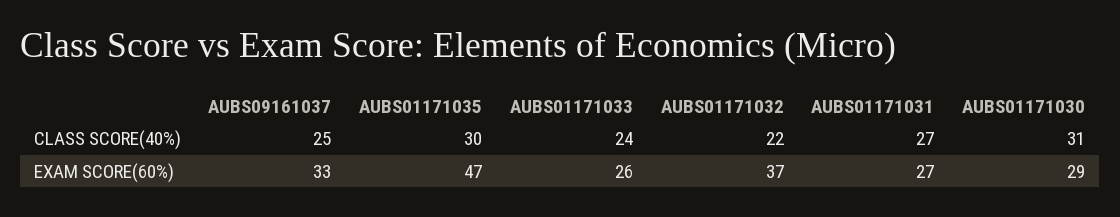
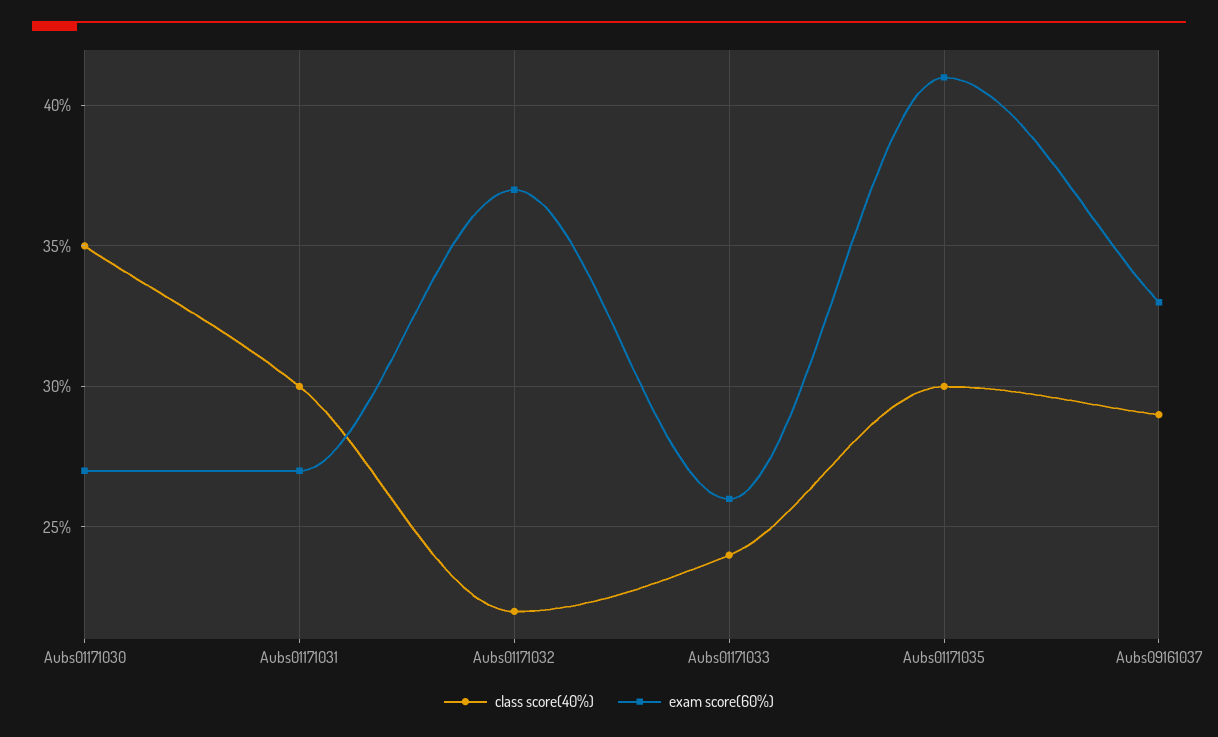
CLASS SCORE(40%), AUBS09161037: 25 -> 29
CLASS SCORE(40%), AUBS01171031: 27 -> 30
CLASS SCORE(40%), AUBS01171030: 31 -> 35
EXAM SCORE(60%), AUBS01171035: 47 -> 41
EXAM SCORE(60%), AUBS01171030: 29 -> 27

